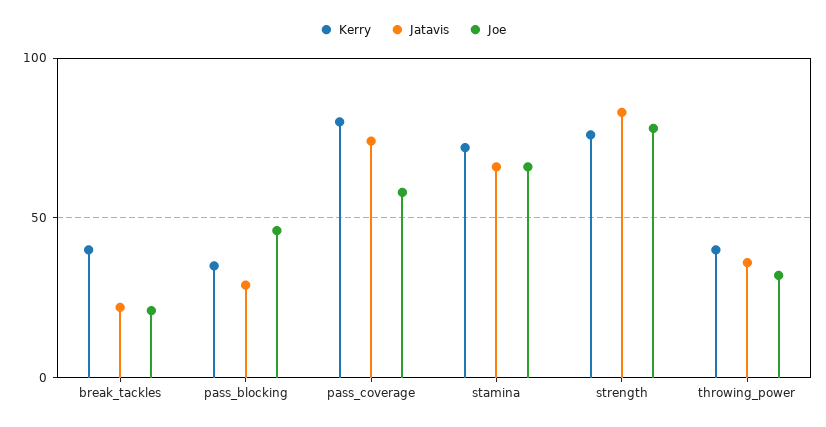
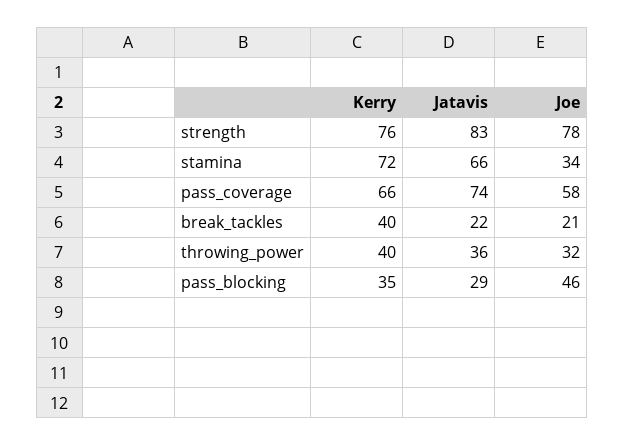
Kerry, pass_coverage: 80 -> 66
Joe, stamina: 65 -> 34

